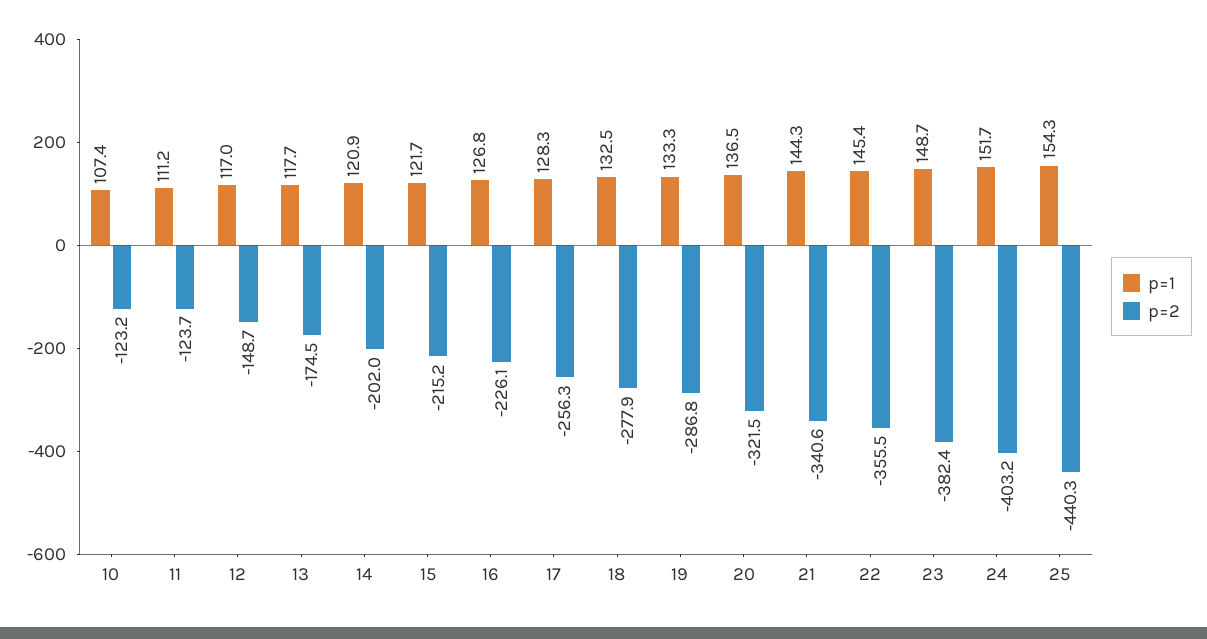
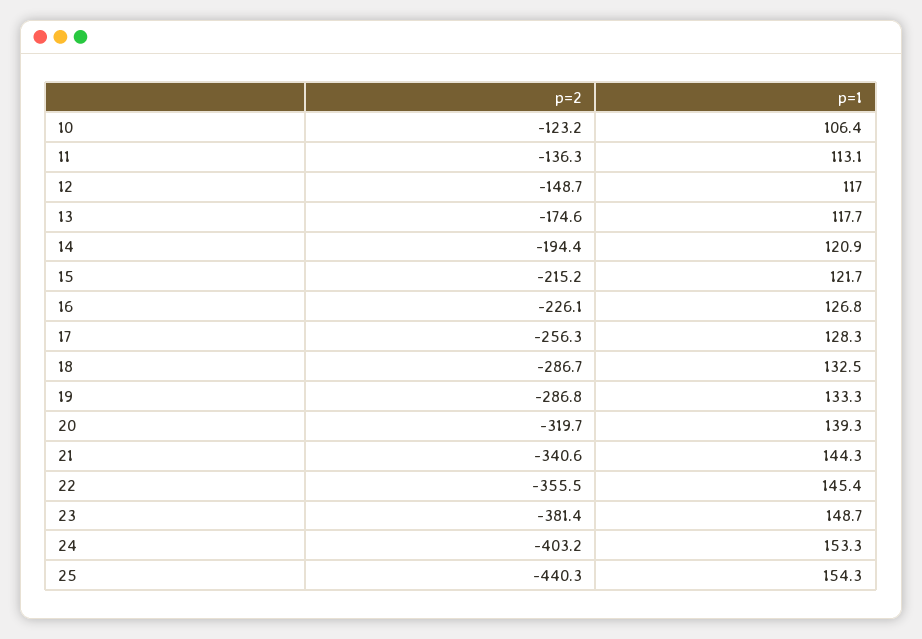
p=1, 10: 107.4 -> 106.4
p=1, 11: 111.2 -> 113.1
p=2, 11: -123.7 -> -136.3
p=2, 13: -174.5 -> -174.6
p=2, 14: -202 -> -194.4
p=2, 18: -277.9 -> -286.7
p=1, 20: 136.5 -> 139.3
p=2, 20: -321.5 -> -319.7
p=2, 23: -382.4 -> -381.4
p=1, 24: 151.7 -> 153.3

